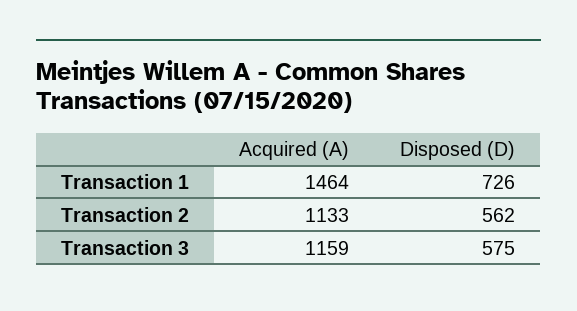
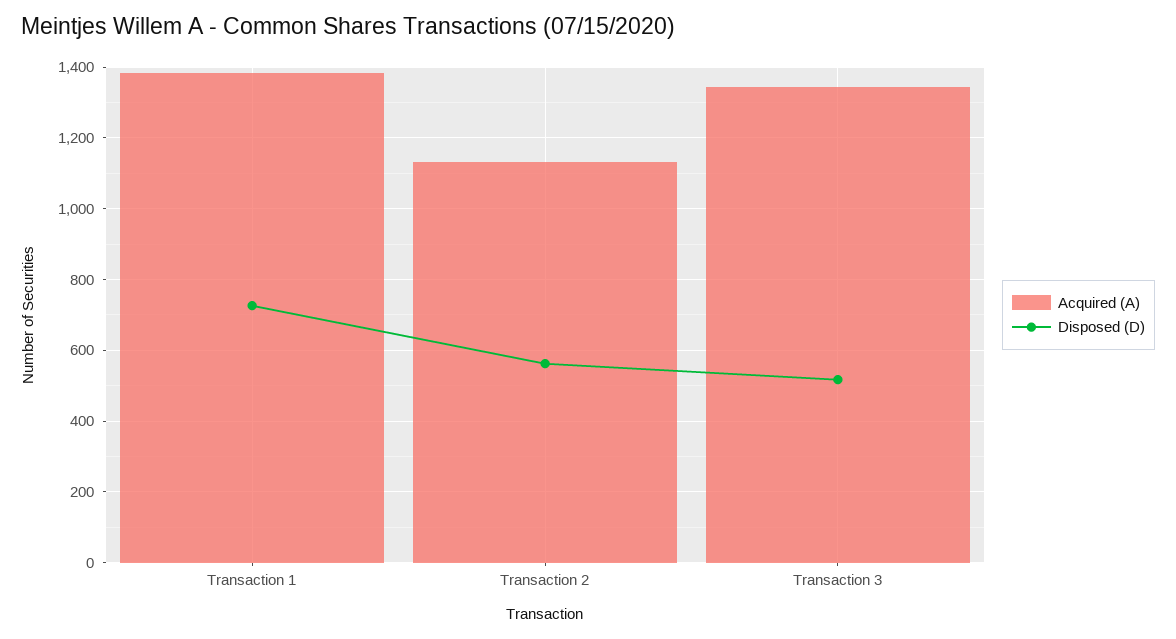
Acquired (A), Transaction 1: 1464 -> 1380
Acquired (A), Transaction 3: 1159 -> 1340
Disposed (D), Transaction 3: 575 -> 520

